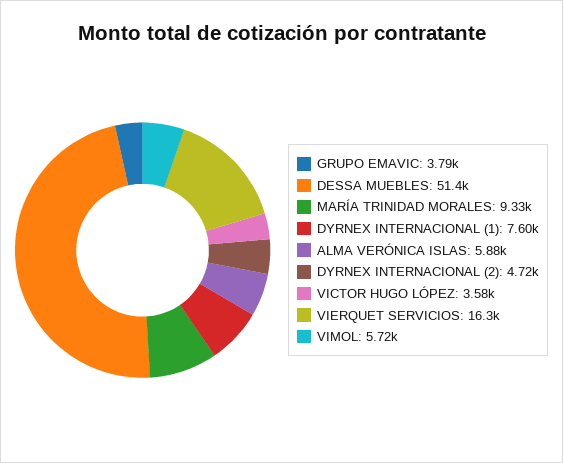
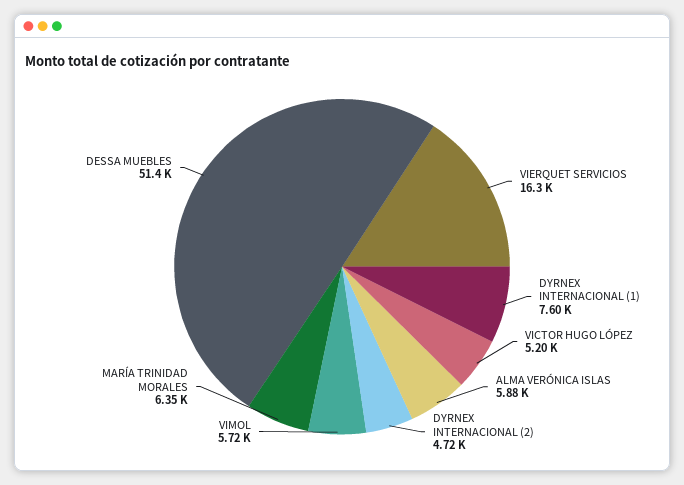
GRUPO EMAVIC: 3790 -> none
MARÍA TRINIDAD MORALES: 9330 -> 6350
VICTOR HUGO LÓPEZ: 3580 -> 5200

